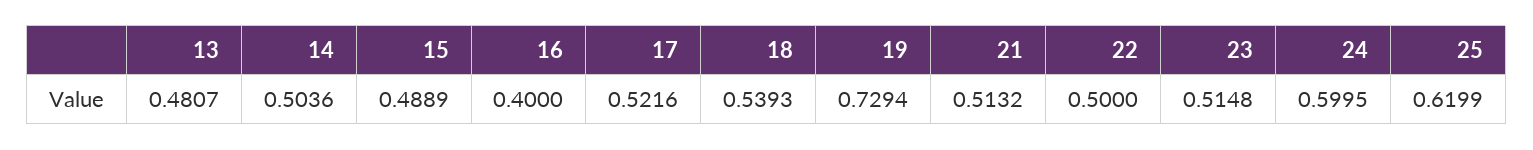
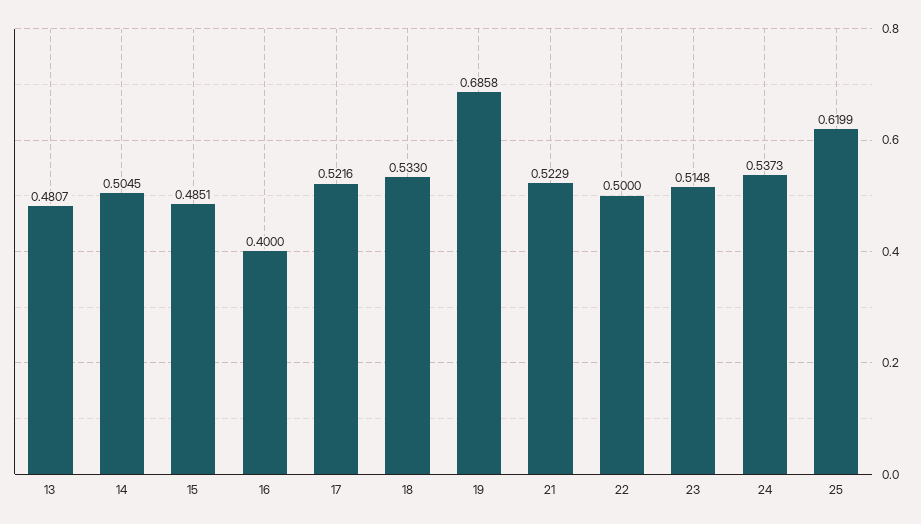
14: 0.5036 -> 0.5045
15: 0.4889 -> 0.4851
18: 0.5393 -> 0.533
19: 0.7294 -> 0.6858
21: 0.5132 -> 0.5229
24: 0.5995 -> 0.5373

